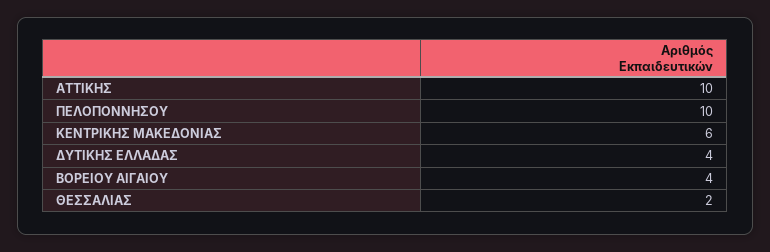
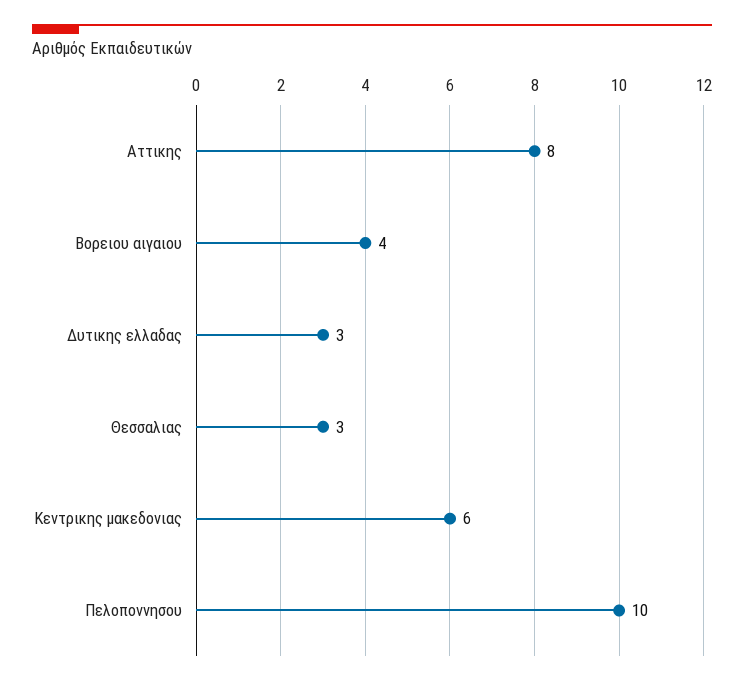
ΑΤΤΙΚΗΣ: 10 -> 8
ΔΥΤΙΚΗΣ ΕΛΛΑΔΑΣ: 4 -> 3
ΘΕΣΣΑΛΙΑΣ: 2 -> 3

